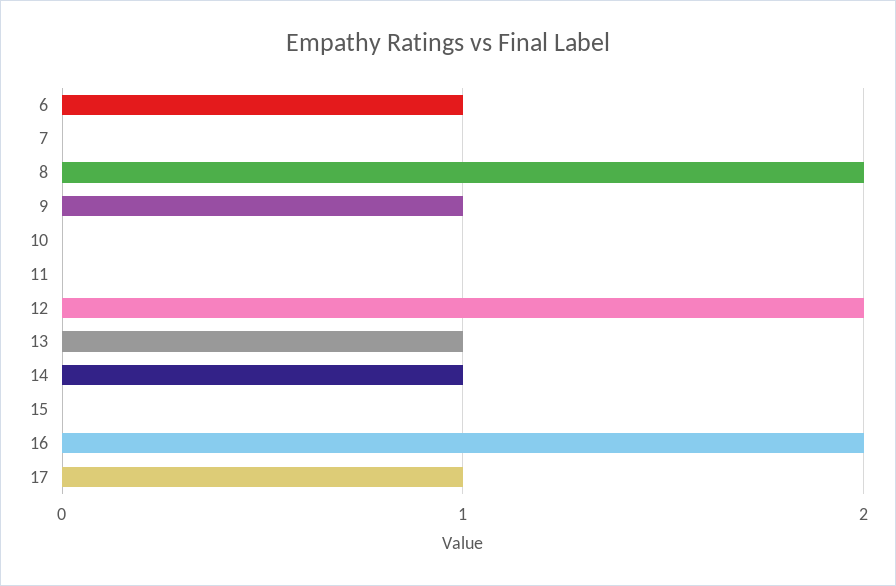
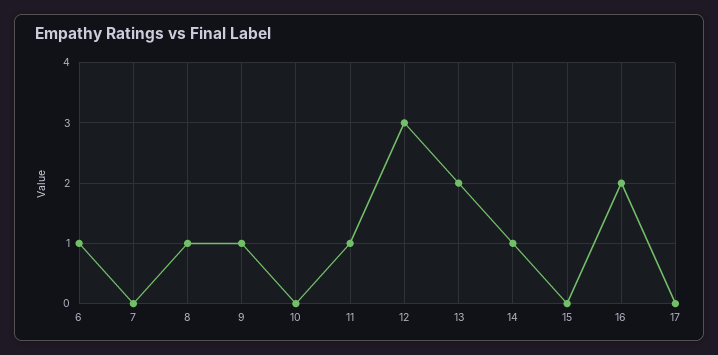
8: 2 -> 1
11: 0 -> 1
12: 2 -> 3
13: 1 -> 2
17: 1 -> 0

